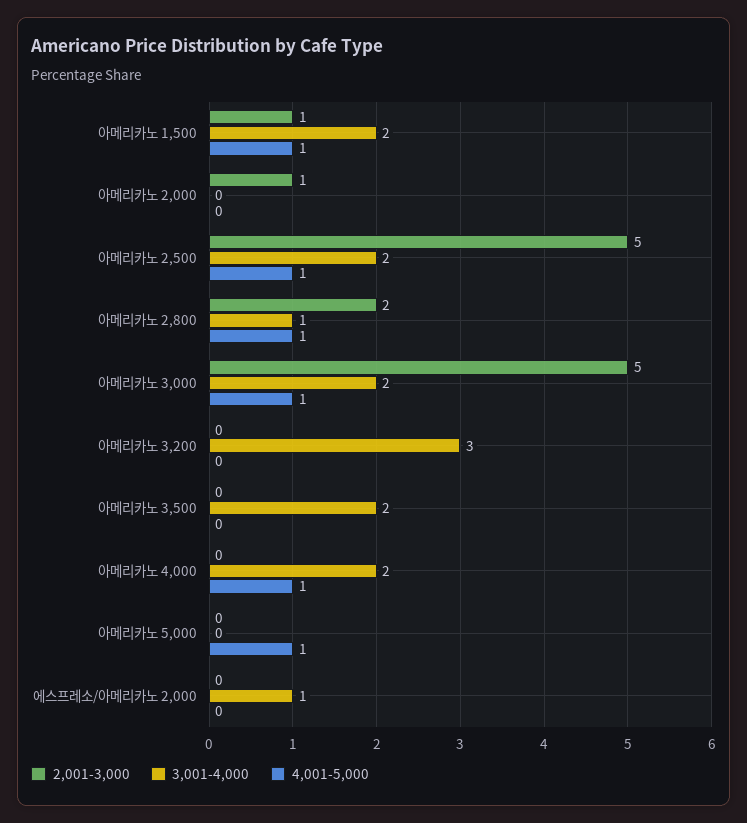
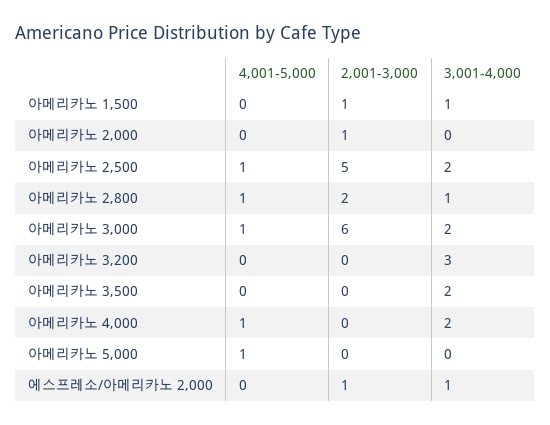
3,001-4,000, 아메리카노 1,500: 2 -> 1
4,001-5,000, 아메리카노 1,500: 1 -> 0
2,001-3,000, 아메리카노 3,000: 5 -> 6
2,001-3,000, 에스프레소/아메리카노 2,000: 0 -> 1

